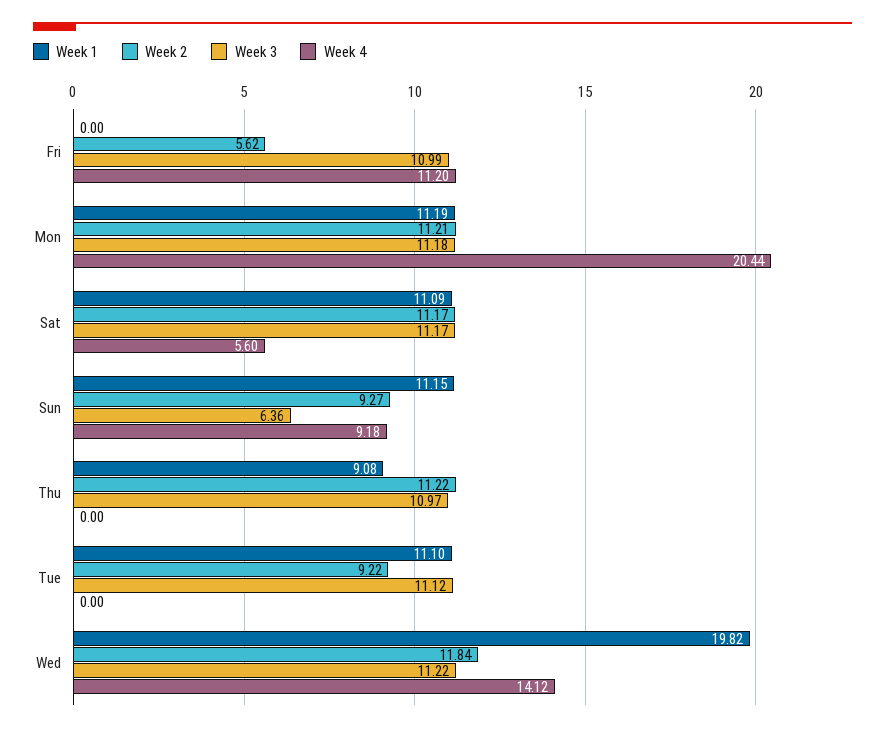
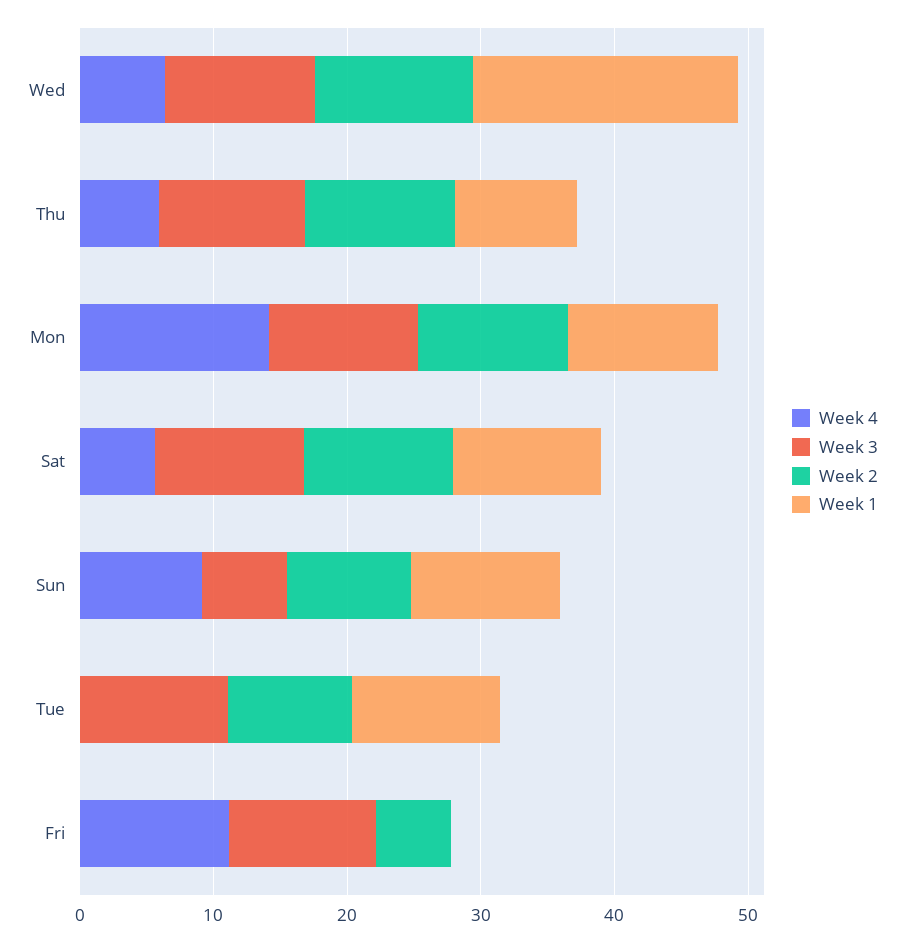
Week 4, Mon: 20.44 -> 14
Week 4, Thu: 0 -> 6
Week 4, Wed: 14.12 -> 6

